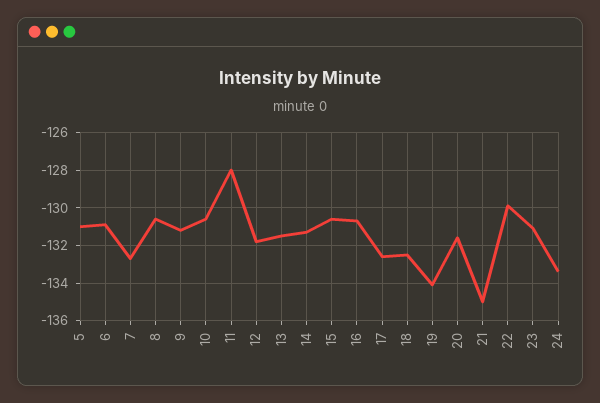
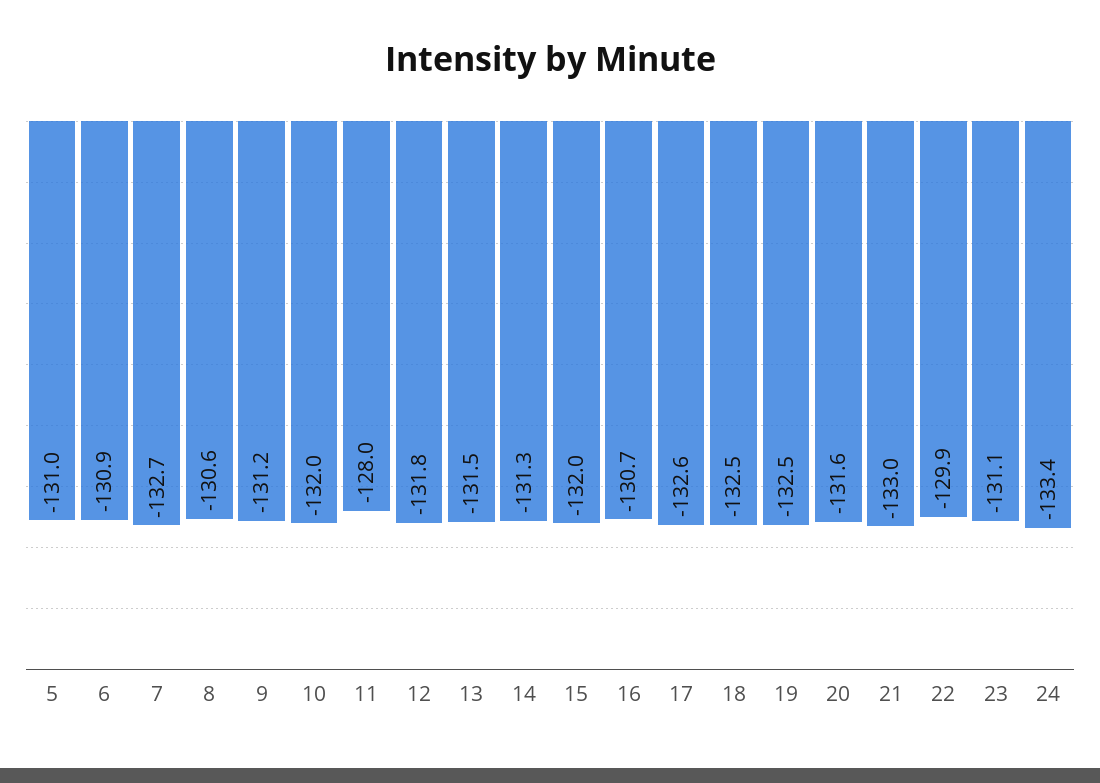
10: -130.5 -> -132
15: -130.5 -> -132
19: -134 -> -132.5
21: -135 -> -133

